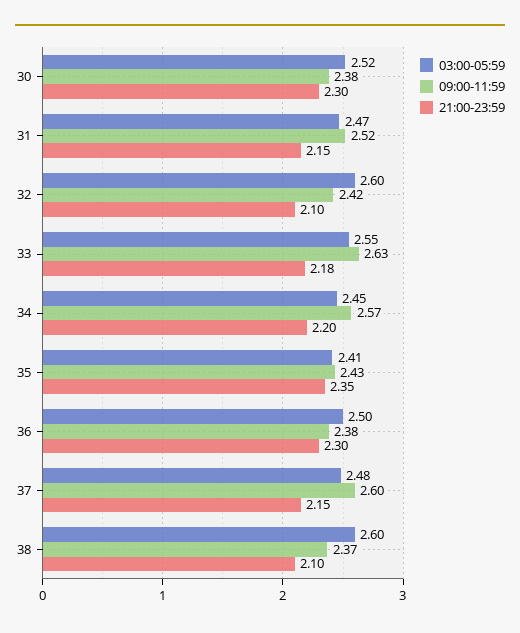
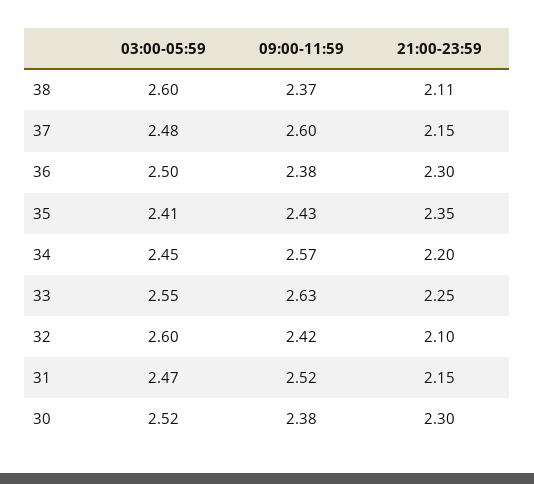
21:00-23:59, 33: 2.18 -> 2.25
21:00-23:59, 38: 2.1 -> 2.11

